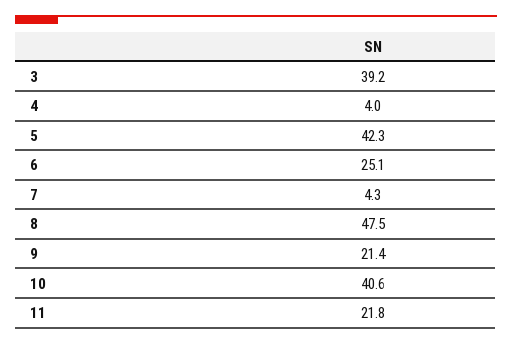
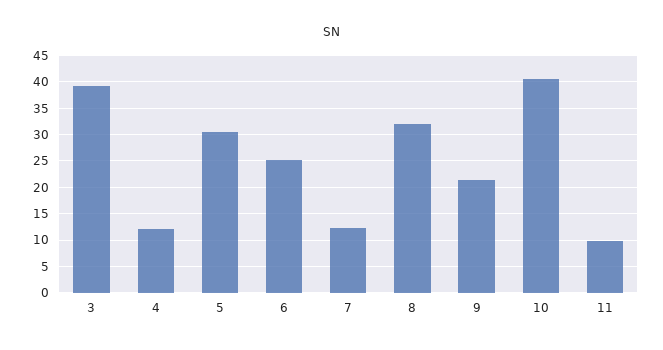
4: 4 -> 12.5
5: 42.3 -> 30
7: 4.3 -> 12.5
8: 47.5 -> 32.5
11: 21.8 -> 10

